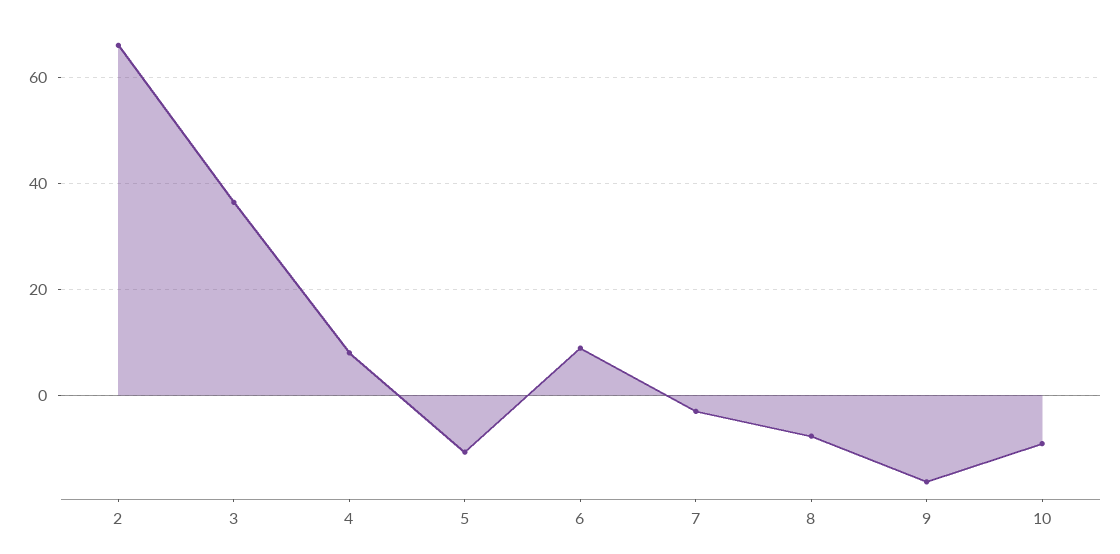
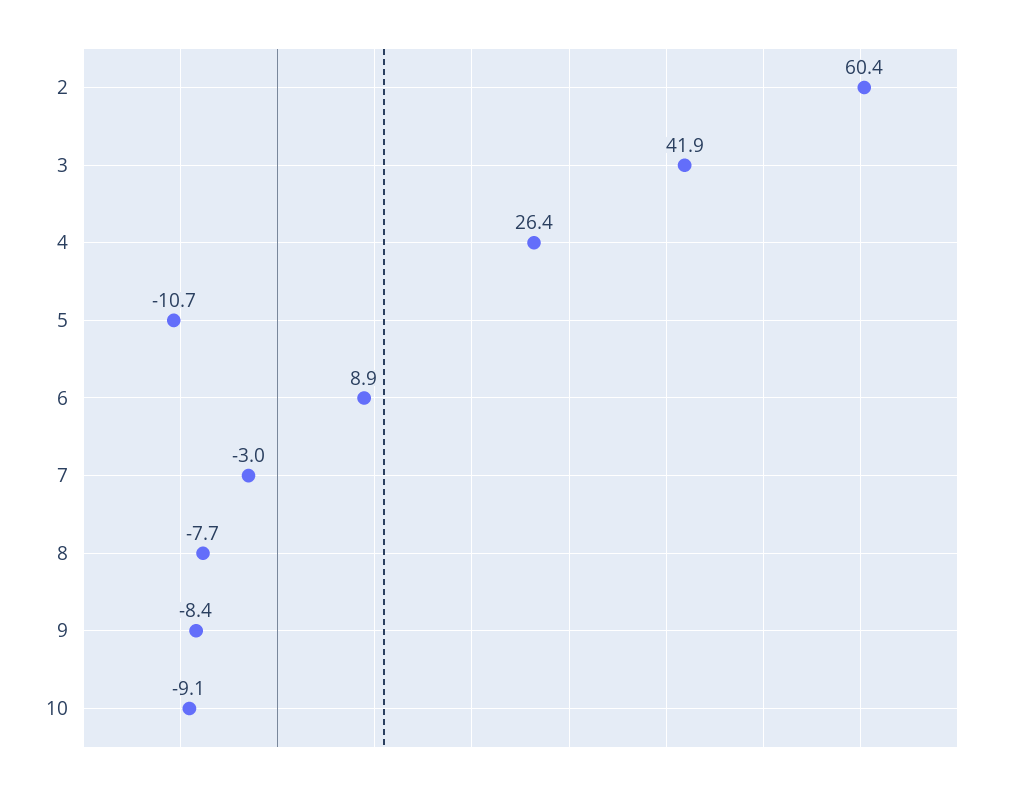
2: 66 -> 60.4
3: 36 -> 41.9
4: 8 -> 26.4
9: -16 -> -8.4

